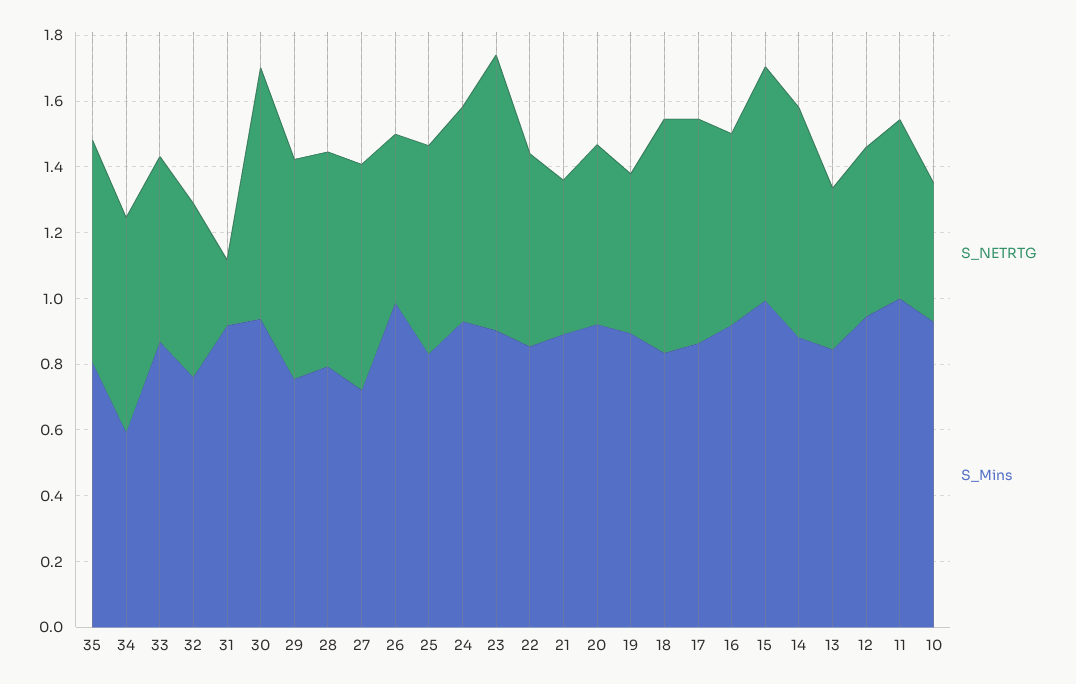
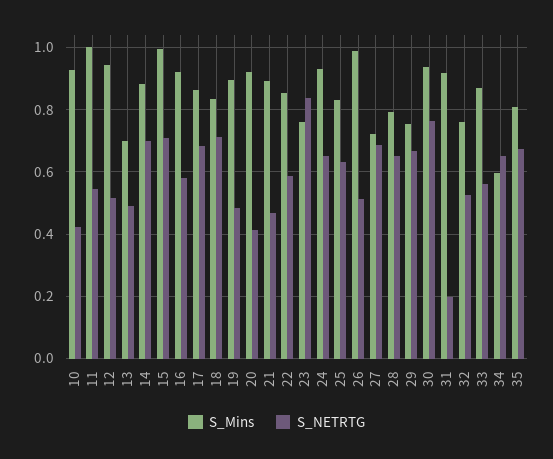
S_Mins, 23: 0.9 -> 0.76
S_NETRTG, 20: 0.55 -> 0.42
S_Mins, 13: 0.85 -> 0.7

